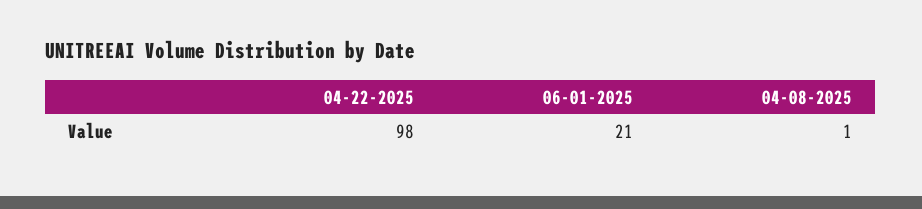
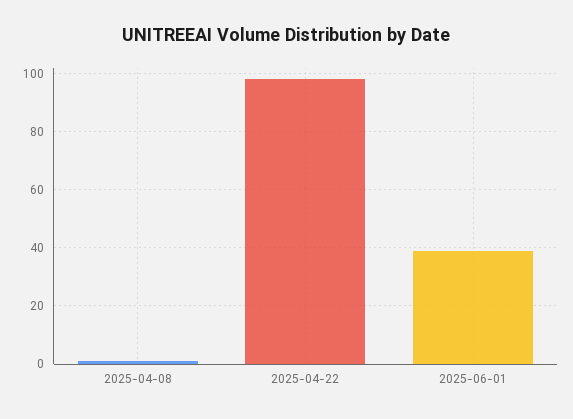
06-01-2025: 21 -> 40

